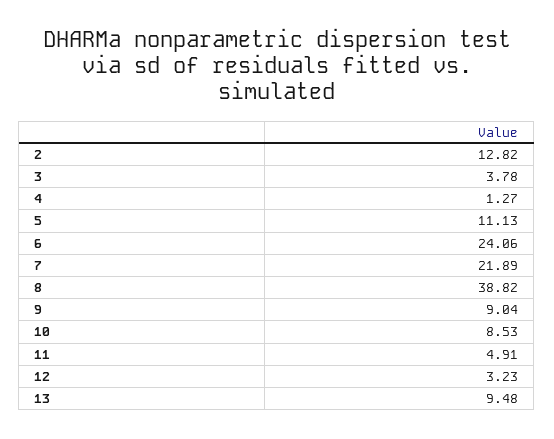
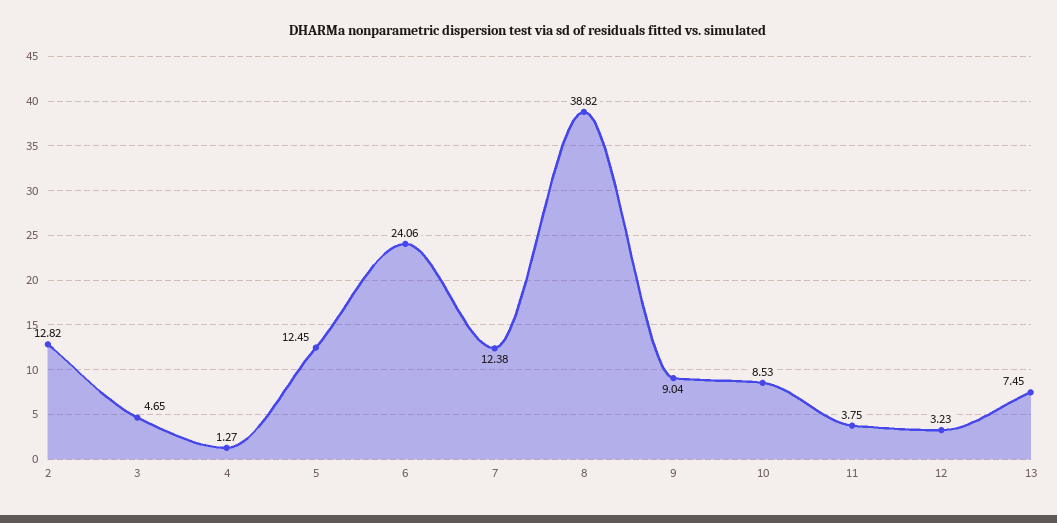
3: 3.78 -> 4.65
5: 11.13 -> 12.45
7: 21.89 -> 12.38
11: 4.91 -> 3.75
13: 9.48 -> 7.45

